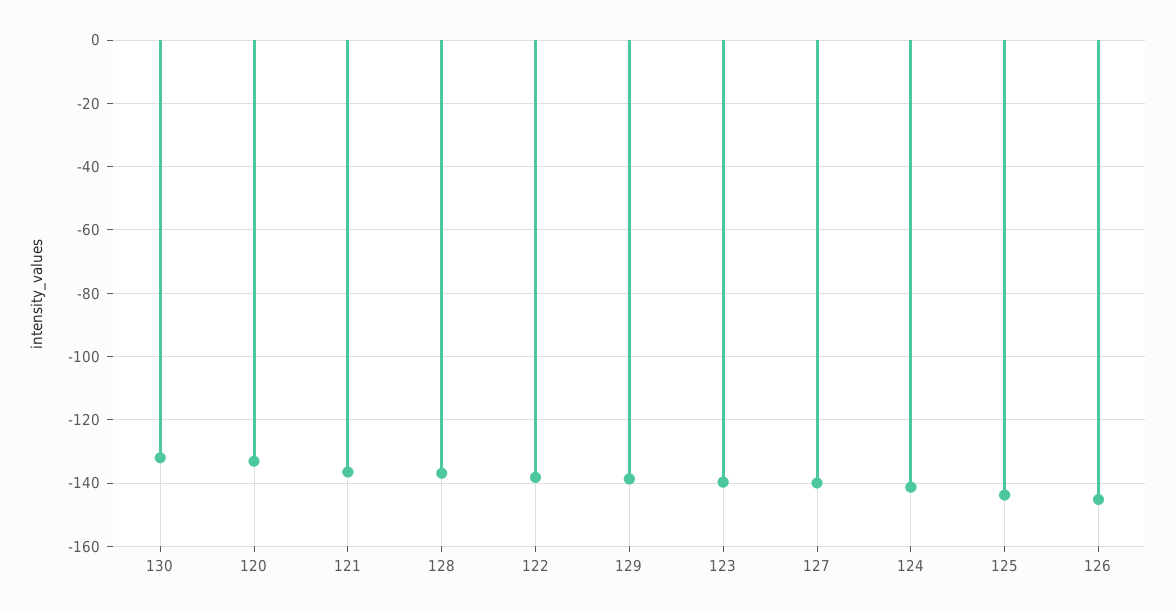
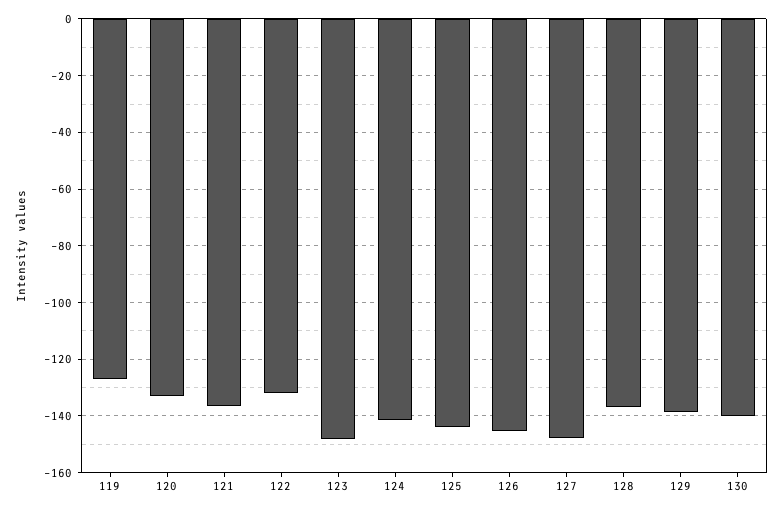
130: -132 -> -140
122: -138 -> -132.5
123: -140 -> -147.5
127: -140 -> -147.5
119: none -> -127.5

